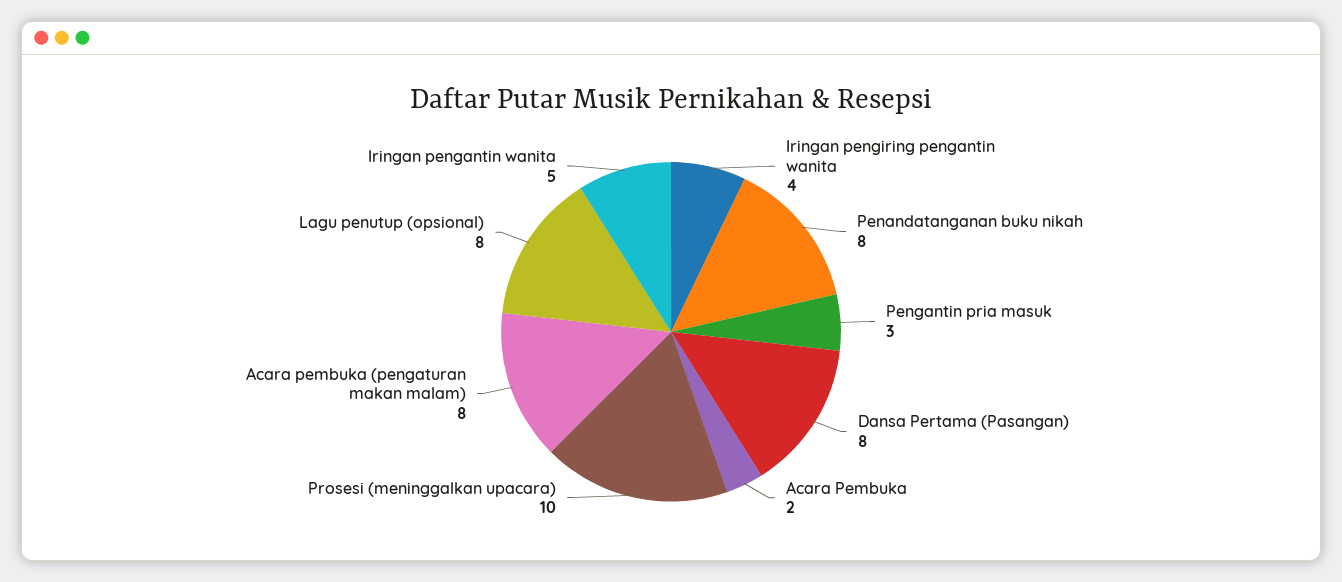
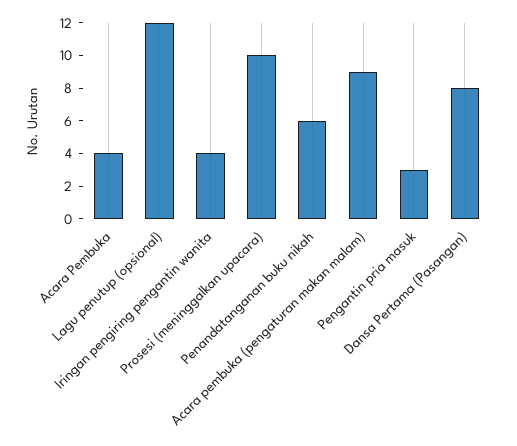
Penandatanganan buku nikah: 8 -> 6
Acara Pembuka: 2 -> 4
Acara pembuka (pengaturan makan malam): 8 -> 9
Lagu penutup (opsional): 8 -> 12
Iringan pengantin wanita: 5 -> none

